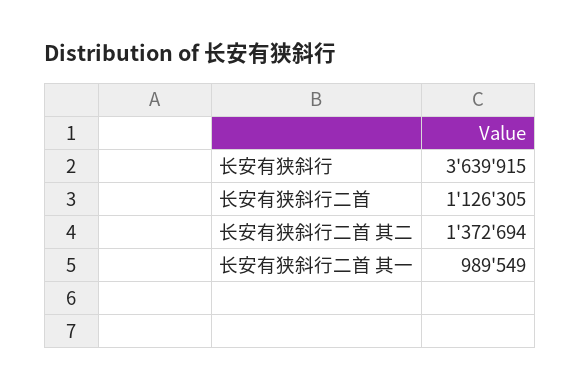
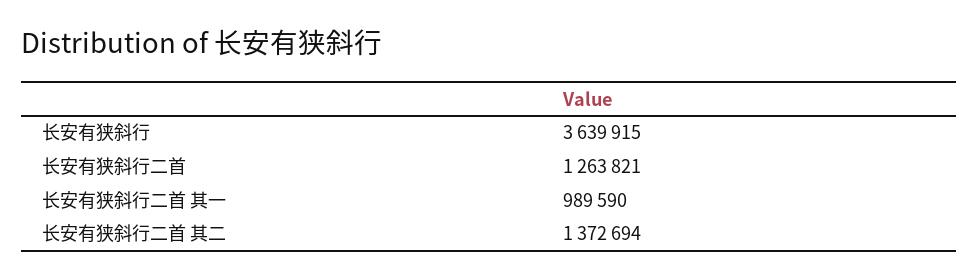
长安有狭斜行二首: 1126305 -> 1263821
长安有狭斜行二首 其一: 989549 -> 989590

